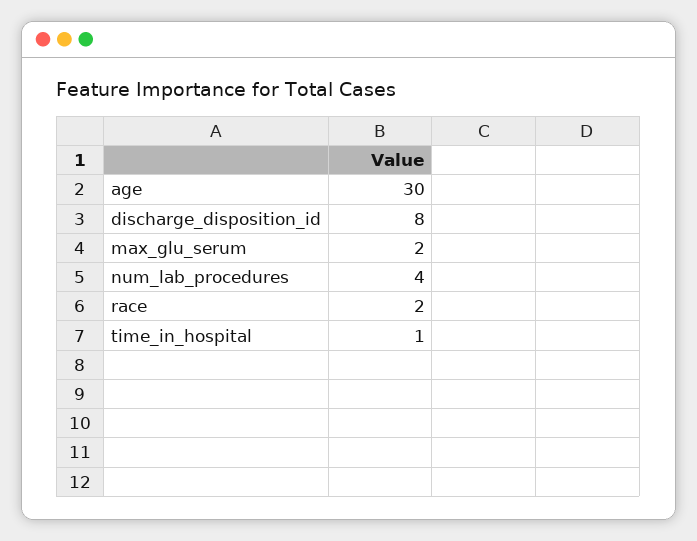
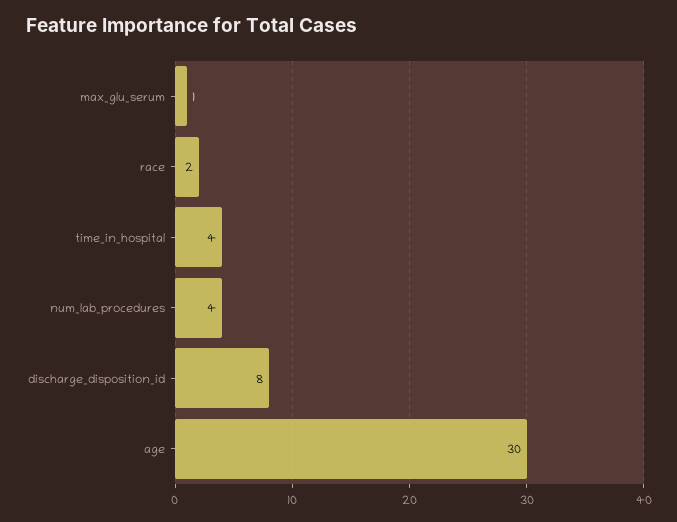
max_glu_serum: 2 -> 1
time_in_hospital: 1 -> 4

